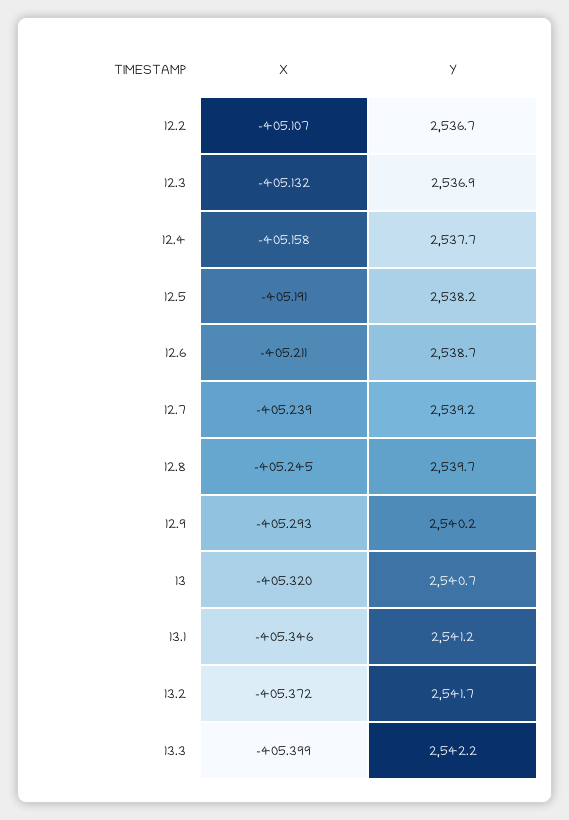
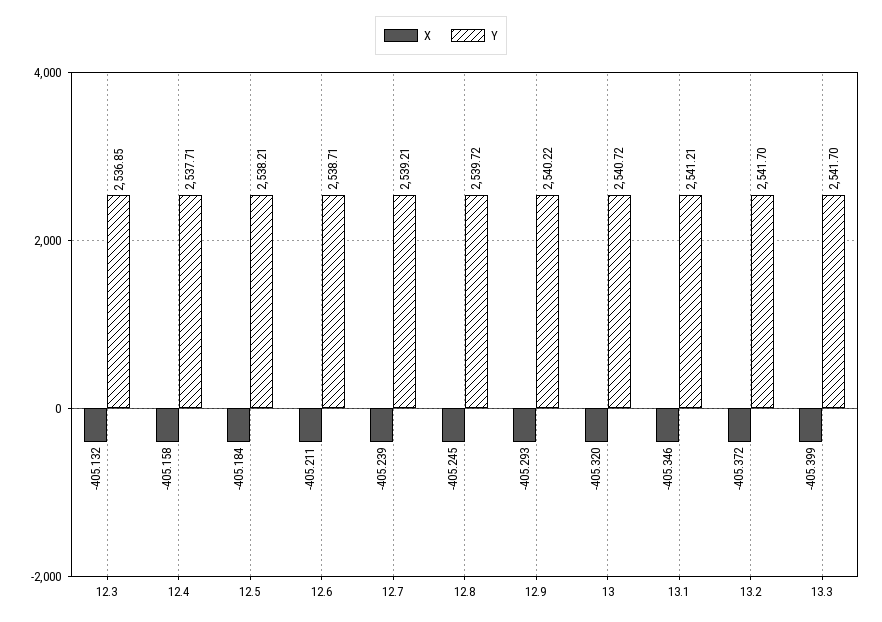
X, 12.2: -405.107 -> none
Y, 12.2: 2536.7 -> none
X, 12.5: -405.191 -> -405.184
Y, 13.3: 2542.2 -> 2541.7

